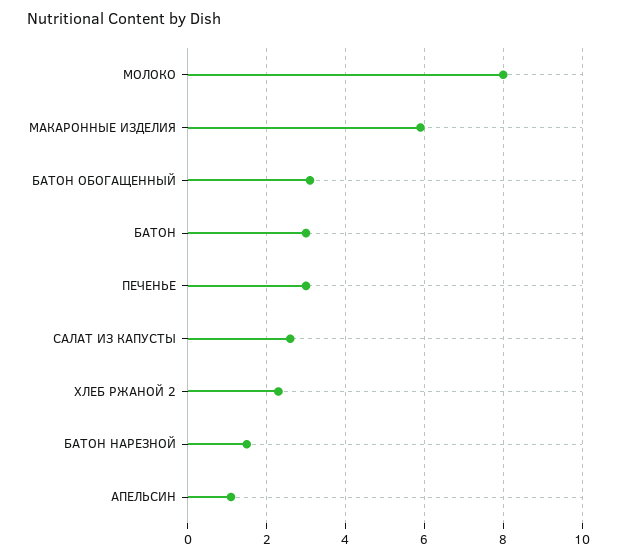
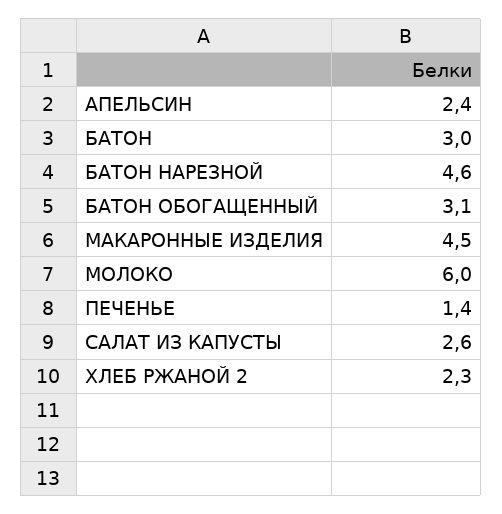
МОЛОКО: 8 -> 6
МАКАРОННЫЕ ИЗДЕЛИЯ: 6 -> 4.5
ПЕЧЕНЬЕ: 3 -> 1.4
БАТОН НАРЕЗНОЙ: 1.5 -> 4.6
АПЕЛЬСИН: 1 -> 2.4

